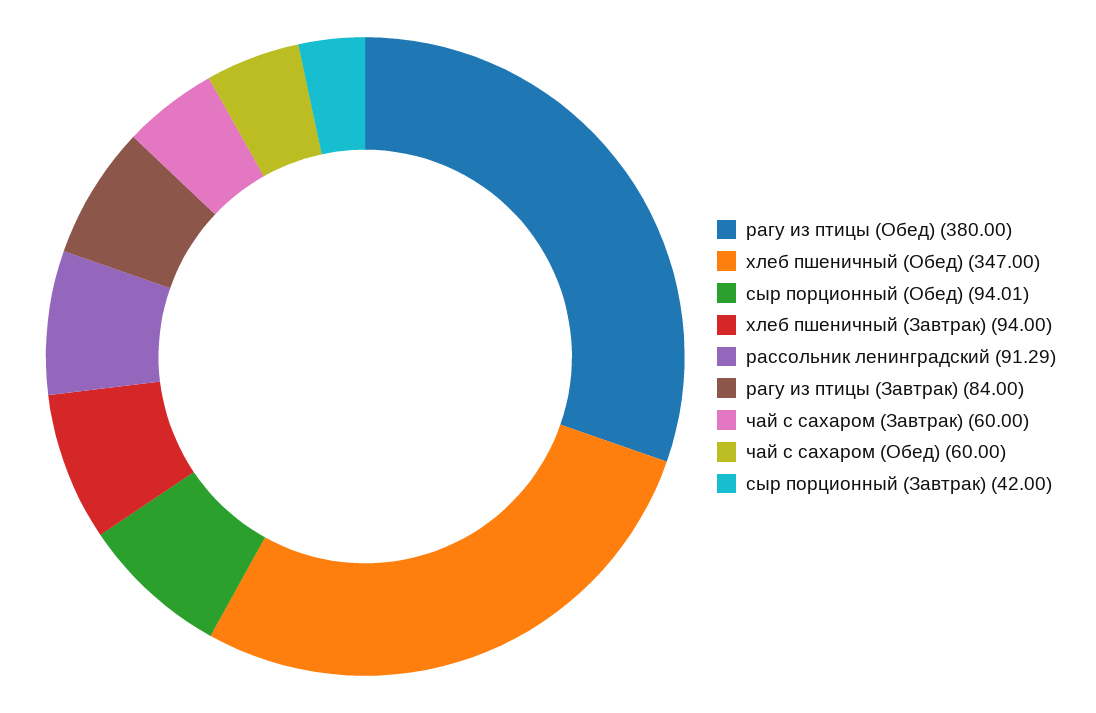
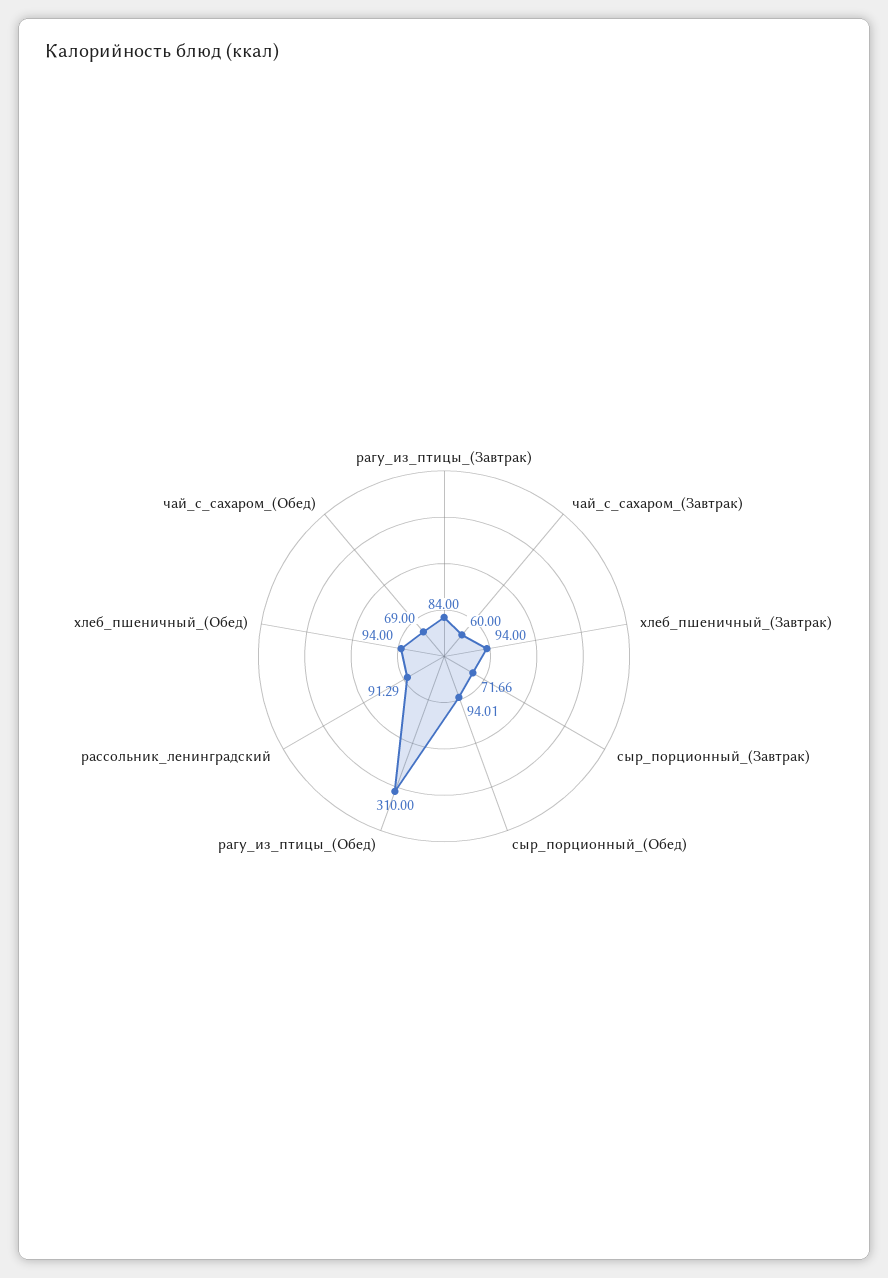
рагу из птицы (Обед): 380 -> 310
хлеб пшеничный (Обед): 347 -> 94
чай с сахаром (Обед): 60 -> 69
сыр порционный (Завтрак): 42 -> 71.66

